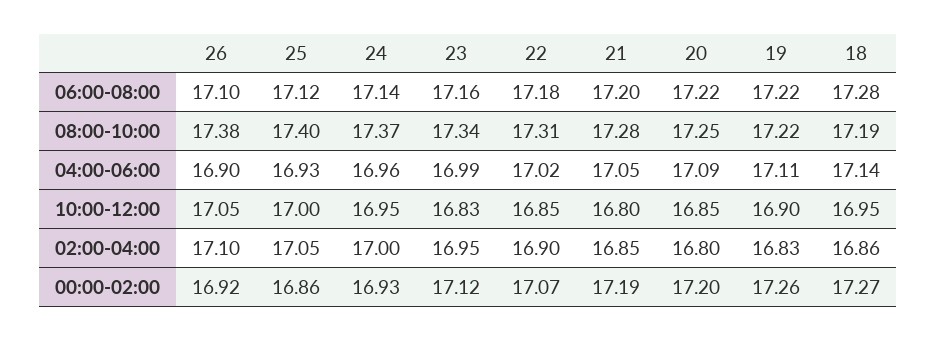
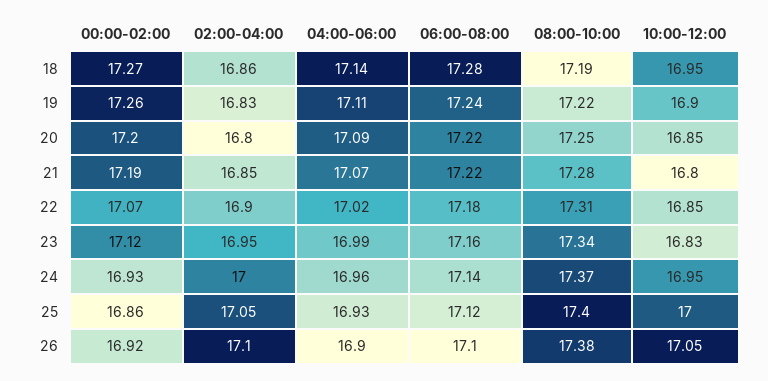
21, 06:00-08:00: 17.2 -> 17.22
19, 06:00-08:00: 17.22 -> 17.24
21, 04:00-06:00: 17.05 -> 17.07

